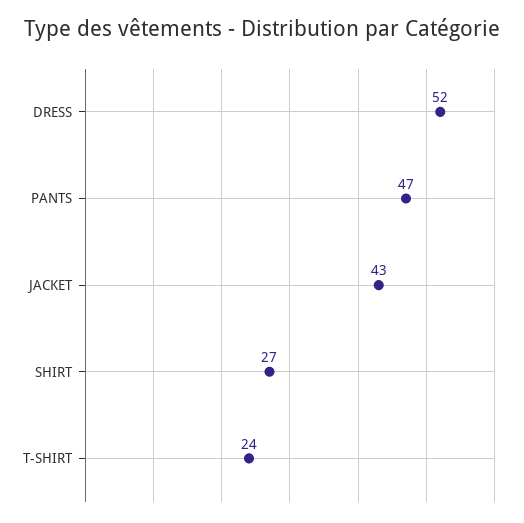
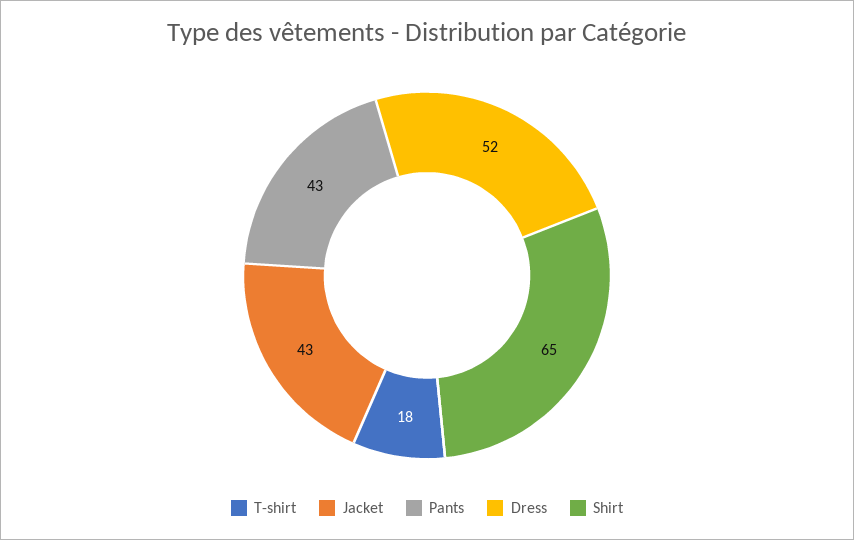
PANTS: 47 -> 43
SHIRT: 27 -> 65
T-SHIRT: 24 -> 18

